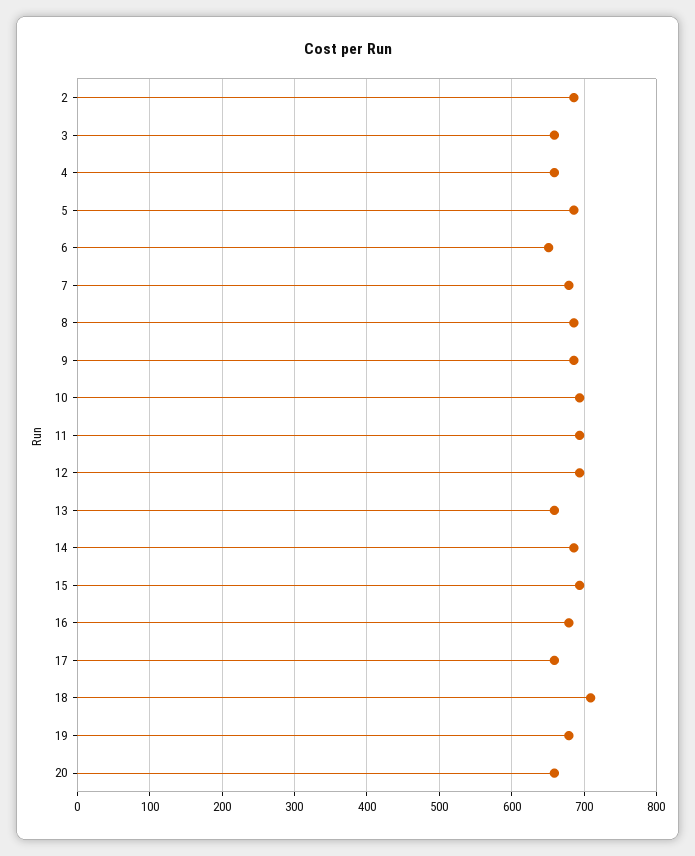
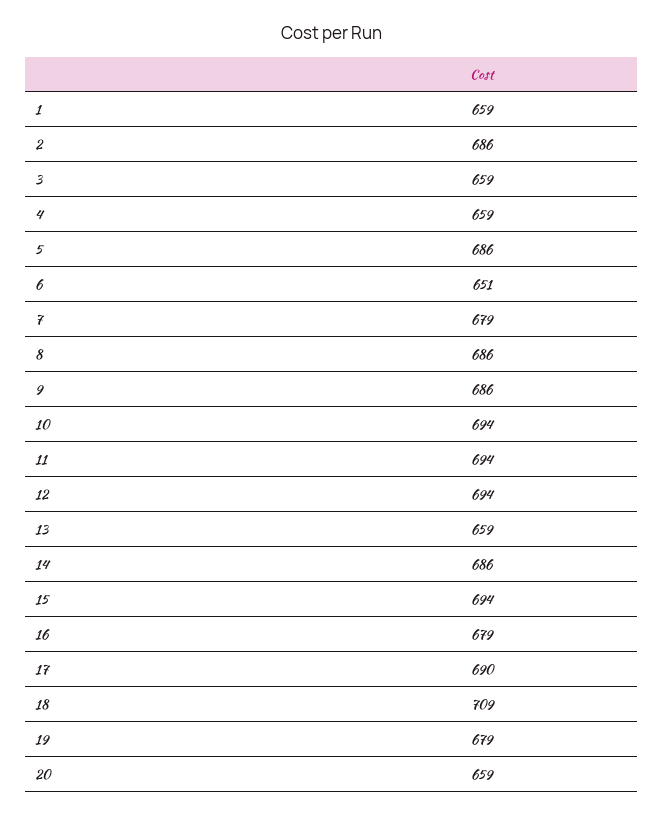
17: 660 -> 690
1: none -> 659

